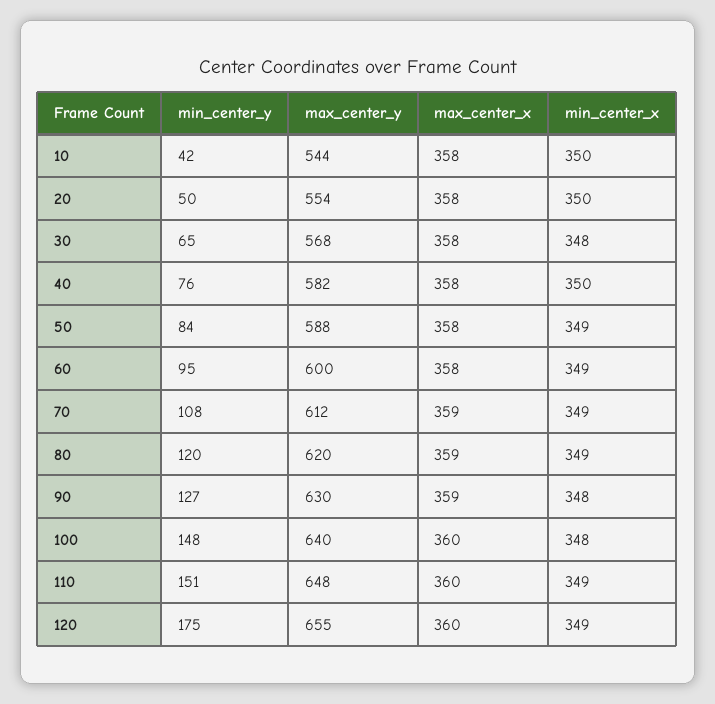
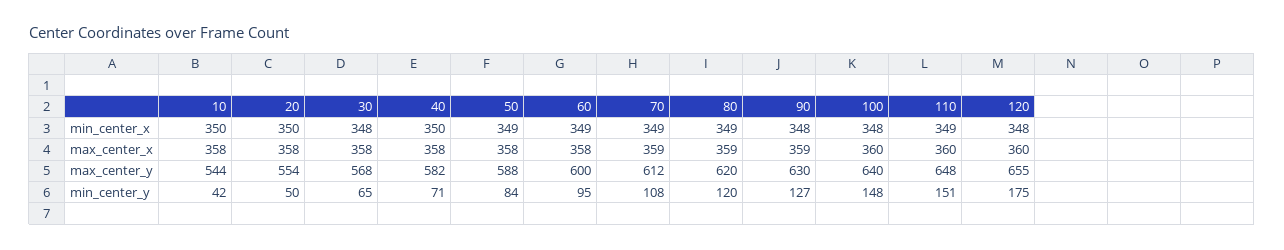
min_center_y, 40: 76 -> 71
min_center_x, 120: 349 -> 348

